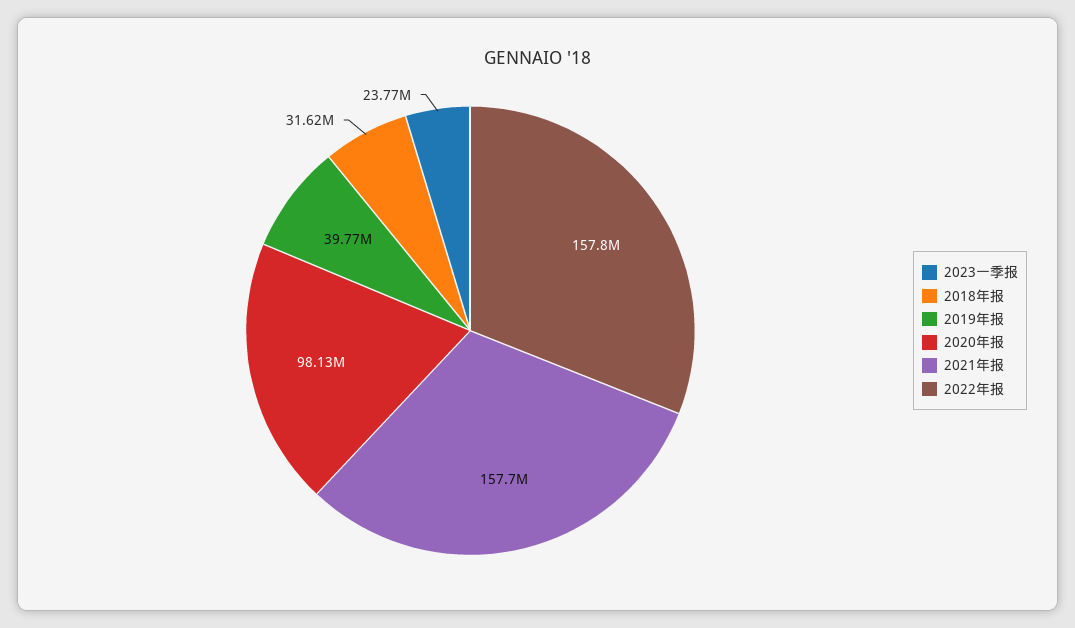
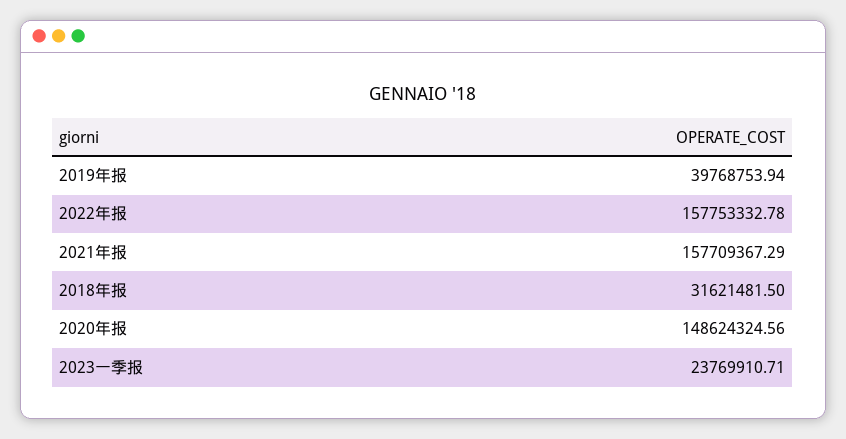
2020年报: 98130000 -> 148624324.56

